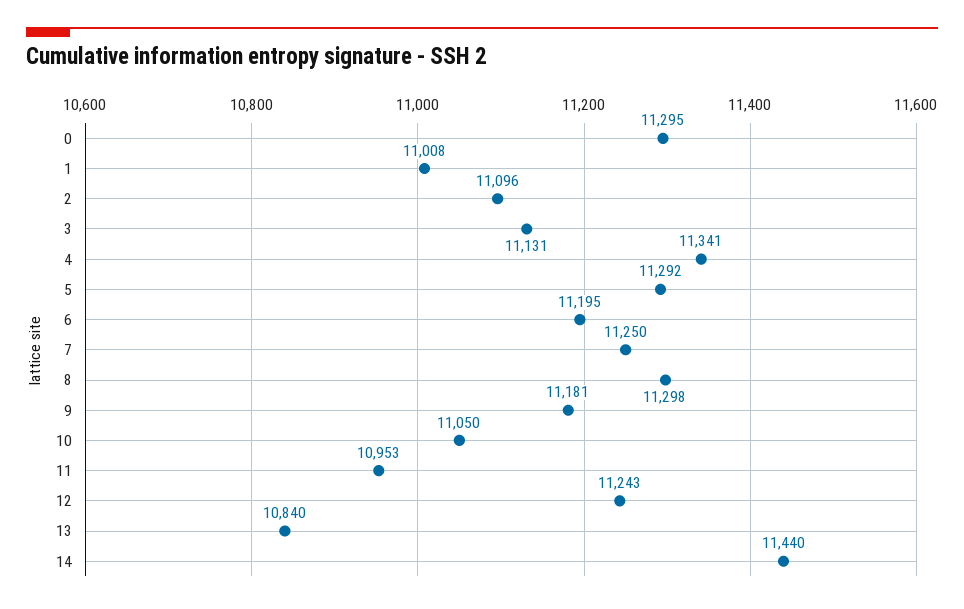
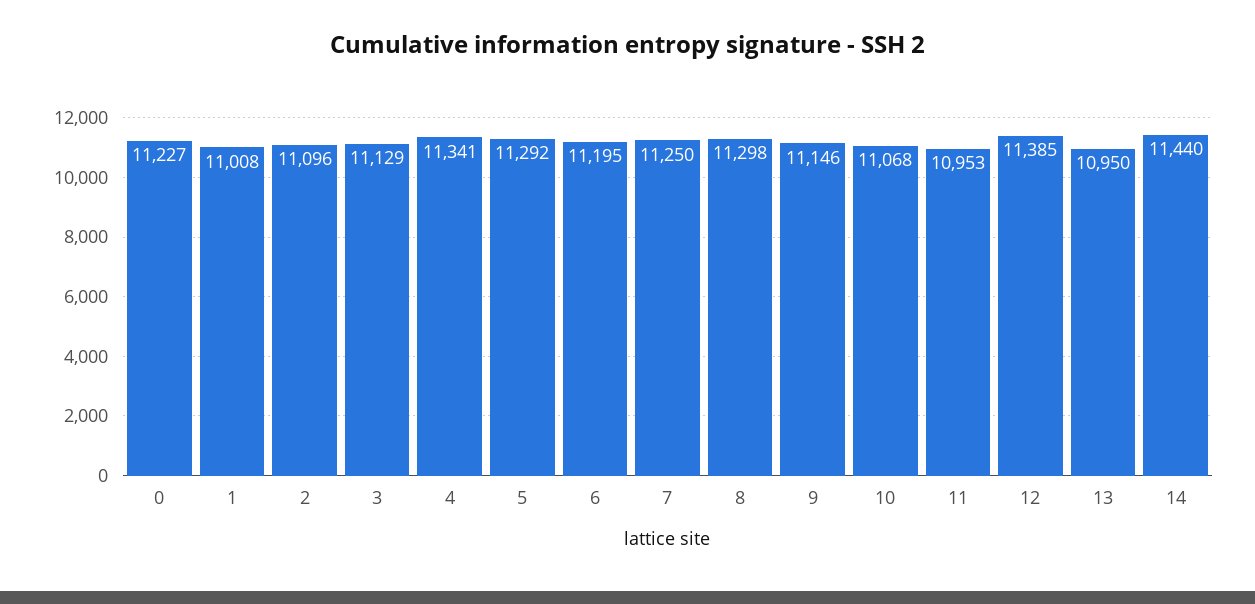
0: 11295 -> 11227
3: 11131 -> 11129
9: 11181 -> 11146
10: 11050 -> 11068
12: 11243 -> 11385
13: 10840 -> 10950

